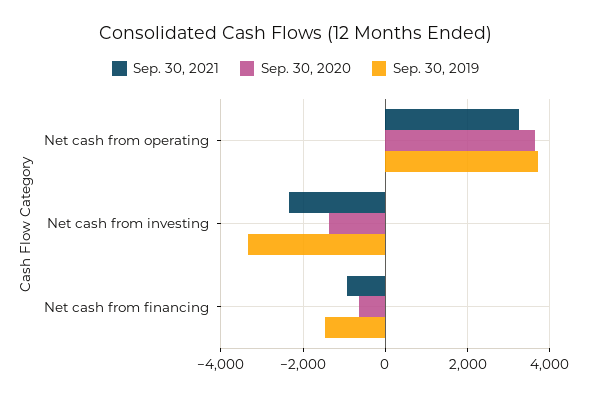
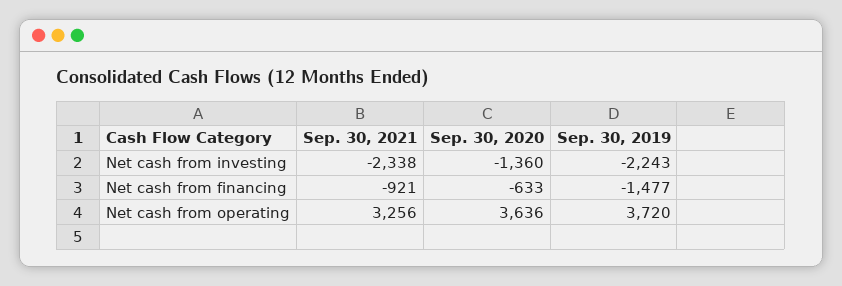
Sep. 30, 2019, Net cash from investing: -3400 -> -2243

